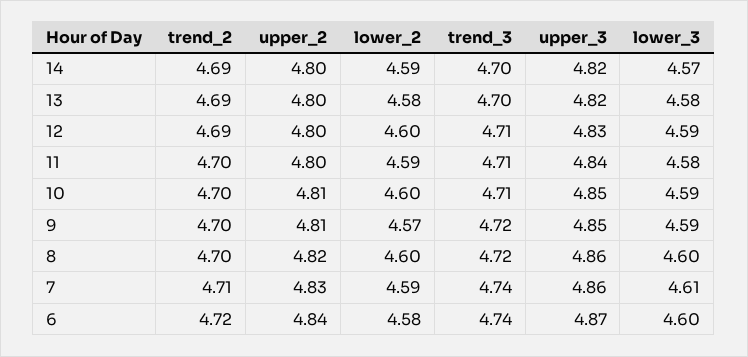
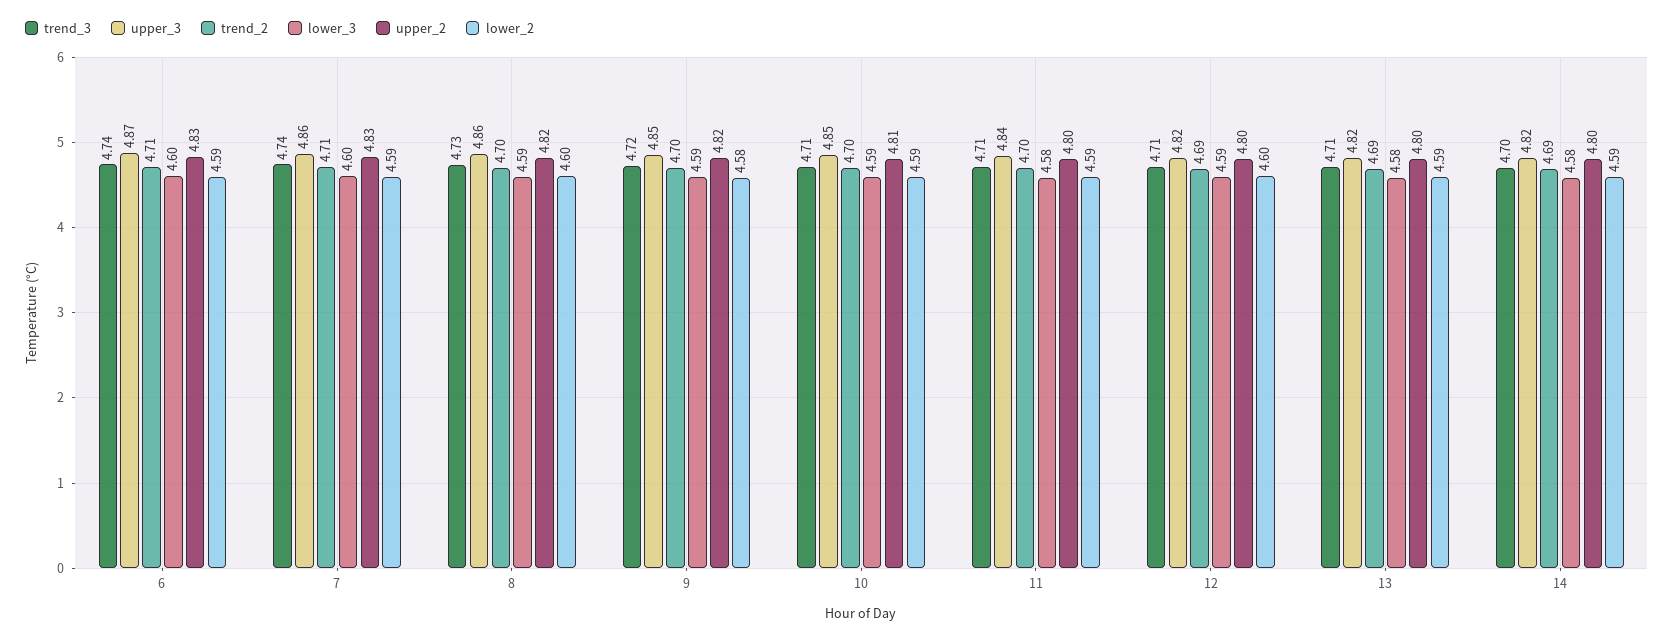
lower_3, 14: 4.57 -> 4.58
lower_2, 13: 4.58 -> 4.59
trend_3, 13: 4.7 -> 4.71
upper_3, 12: 4.83 -> 4.82
lower_2, 10: 4.6 -> 4.59
upper_2, 9: 4.81 -> 4.82
lower_2, 9: 4.57 -> 4.58
trend_3, 8: 4.72 -> 4.73
lower_3, 8: 4.6 -> 4.59
lower_3, 7: 4.61 -> 4.6
trend_2, 6: 4.72 -> 4.71
upper_2, 6: 4.84 -> 4.83
lower_2, 6: 4.58 -> 4.59

